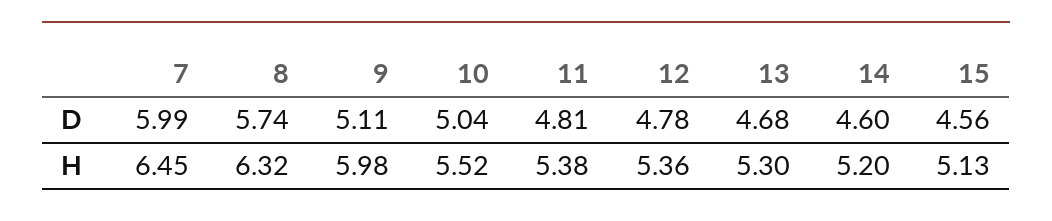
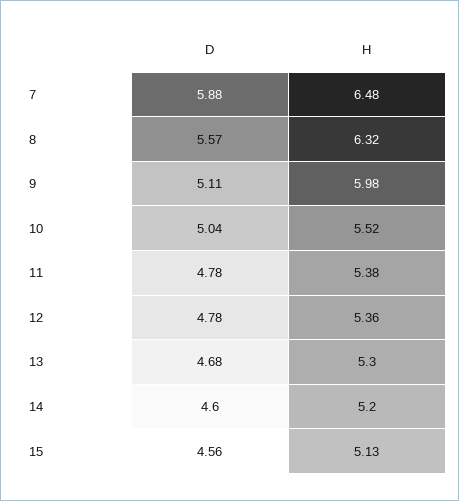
7, D: 5.99 -> 5.88
8, D: 5.74 -> 5.57
11, D: 4.81 -> 4.78
7, H: 6.45 -> 6.48

